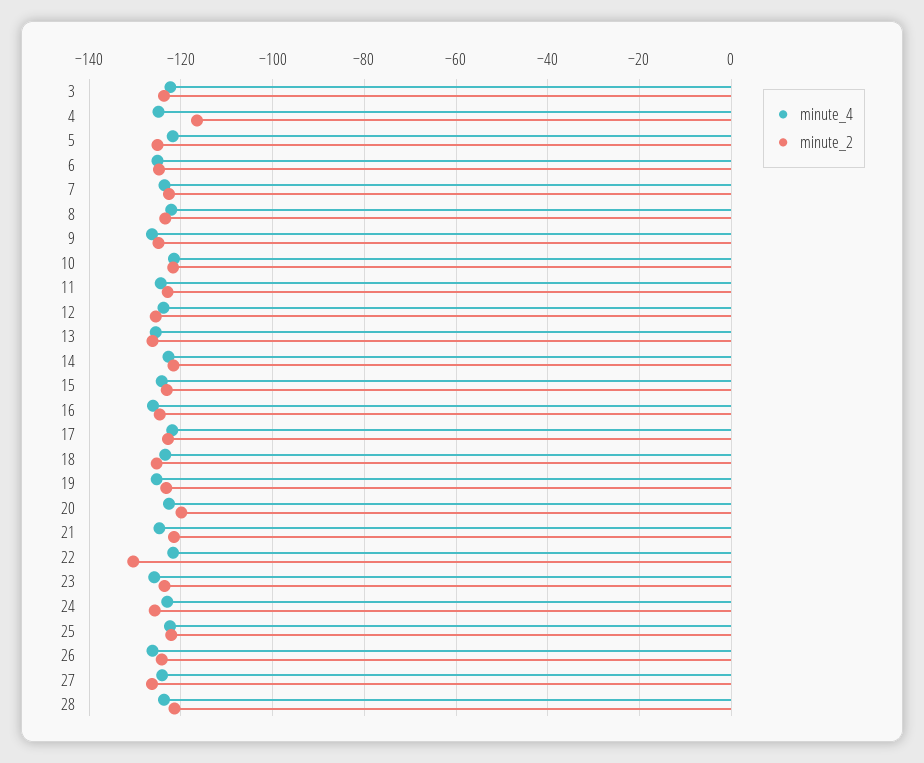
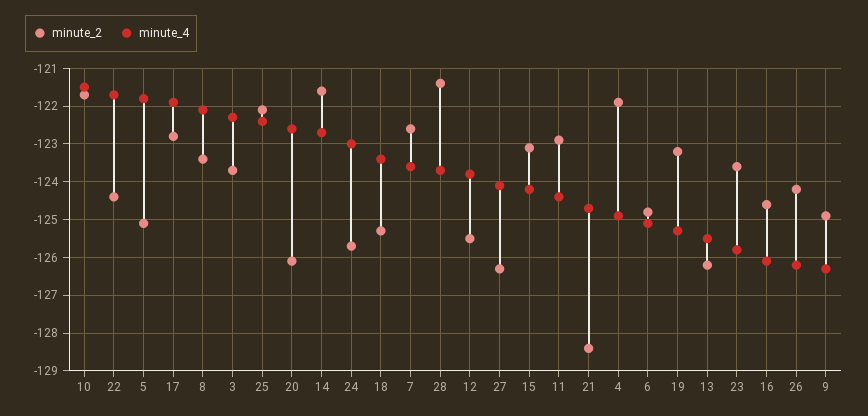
minute_2, 4: -116 -> -122
minute_2, 20: -120 -> -126
minute_2, 21: -122 -> -128.5
minute_2, 22: -130 -> -124.5

